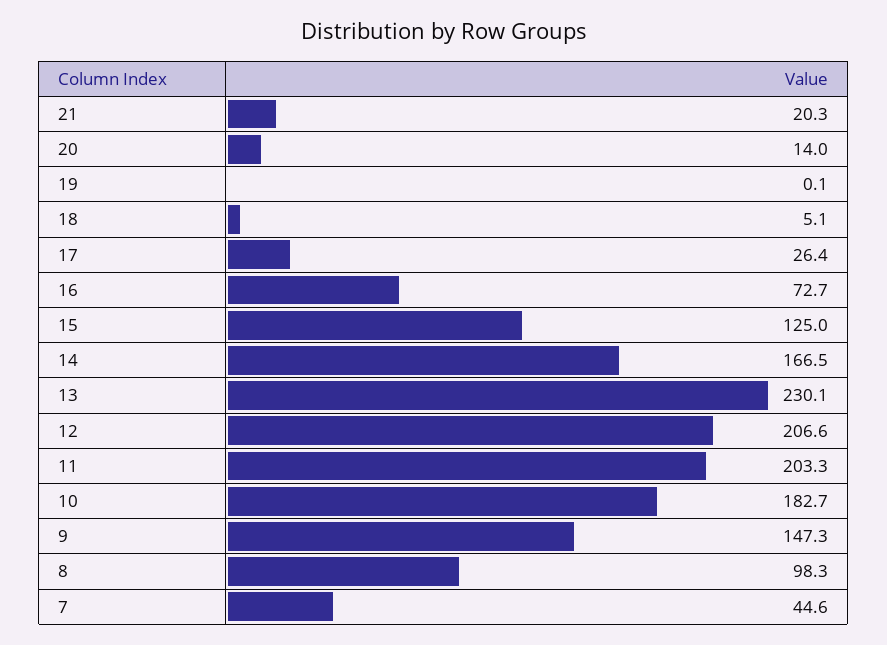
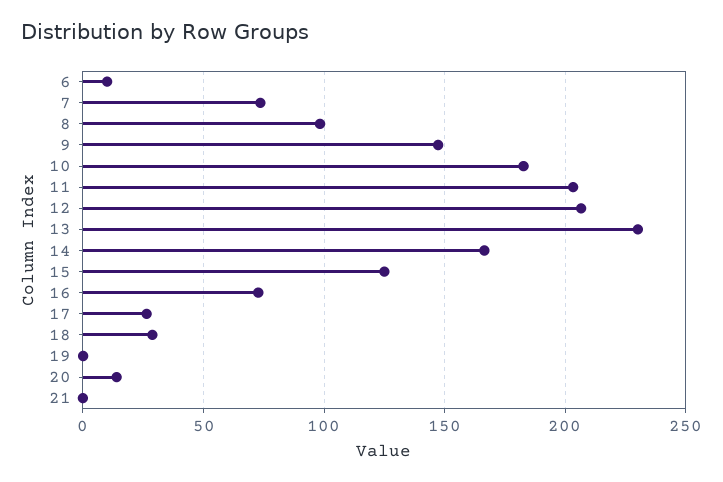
21: 20.3 -> 0
18: 5.1 -> 30
7: 44.6 -> 75
6: none -> 10

